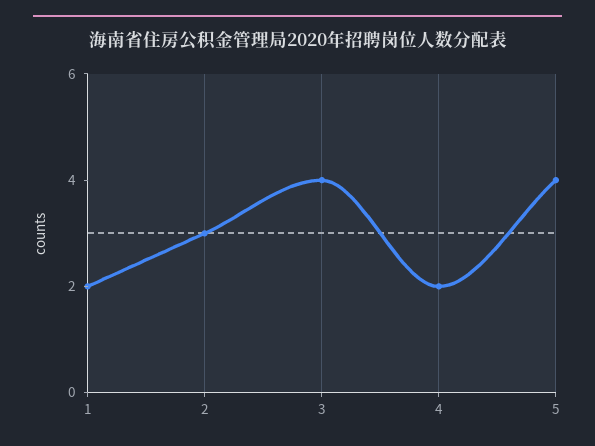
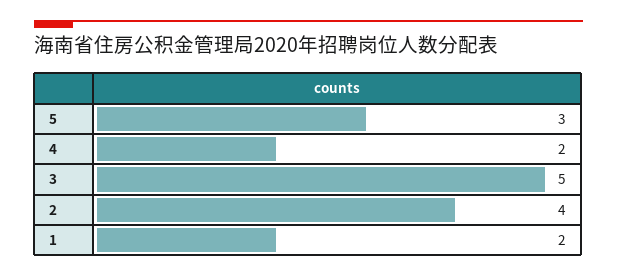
2: 3 -> 4
3: 4 -> 5
5: 4 -> 3

